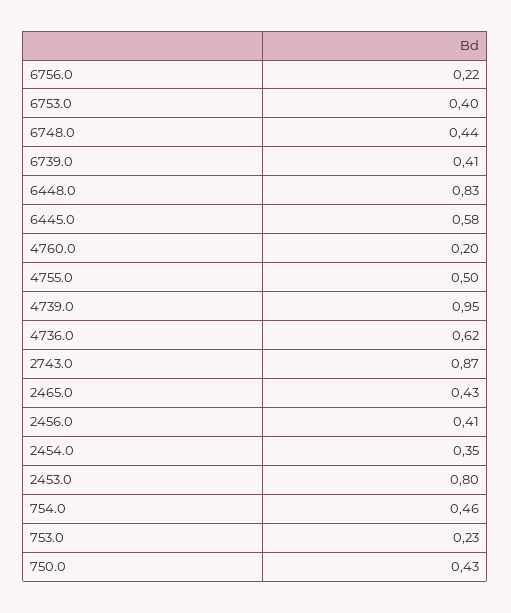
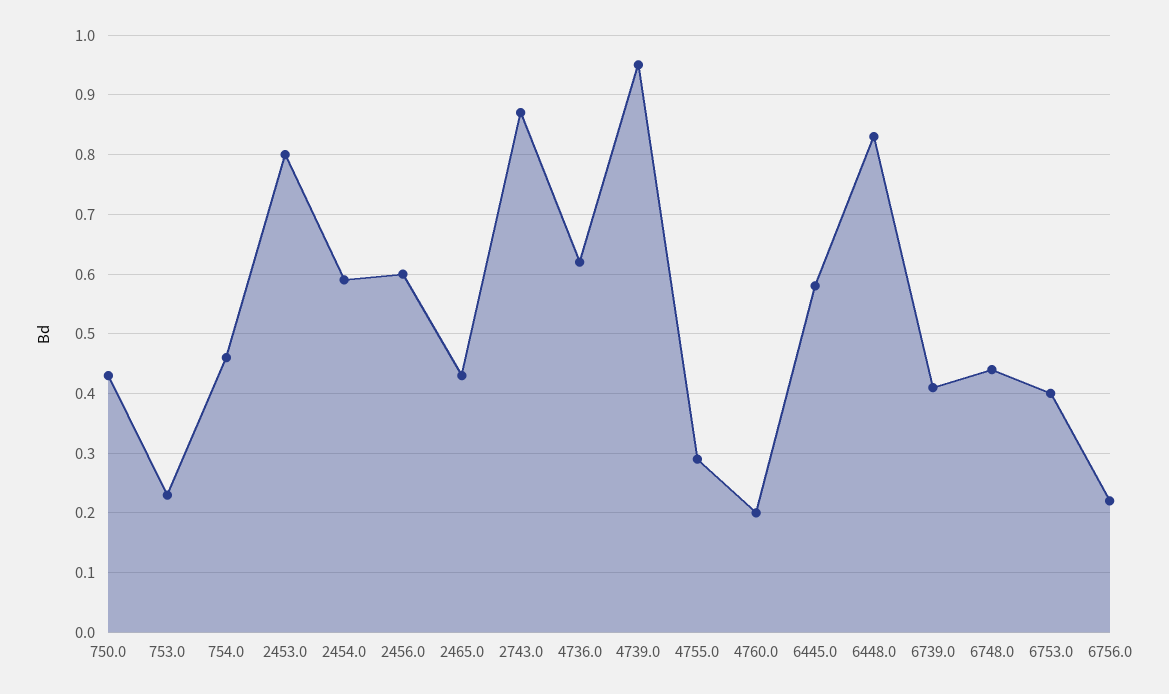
4755.0: 0.5 -> 0.3
2456.0: 0.41 -> 0.6
2454.0: 0.35 -> 0.6

